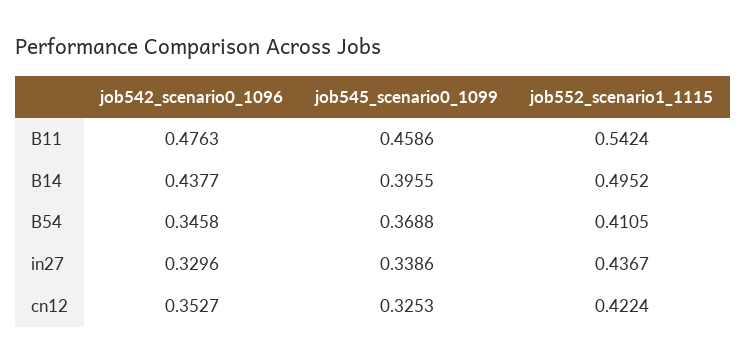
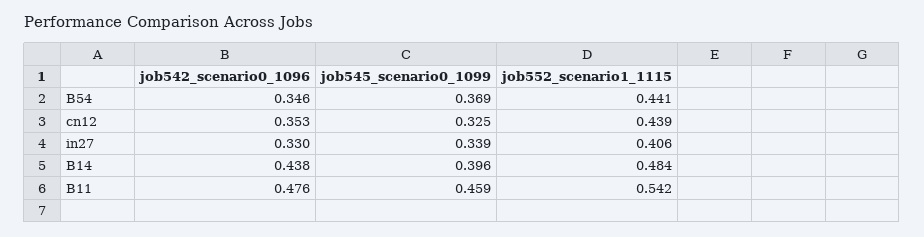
job552_scenario1_1115, B14: 0.4952 -> 0.484
job552_scenario1_1115, B54: 0.4105 -> 0.441
job552_scenario1_1115, in27: 0.4367 -> 0.406
job552_scenario1_1115, cn12: 0.4224 -> 0.439

